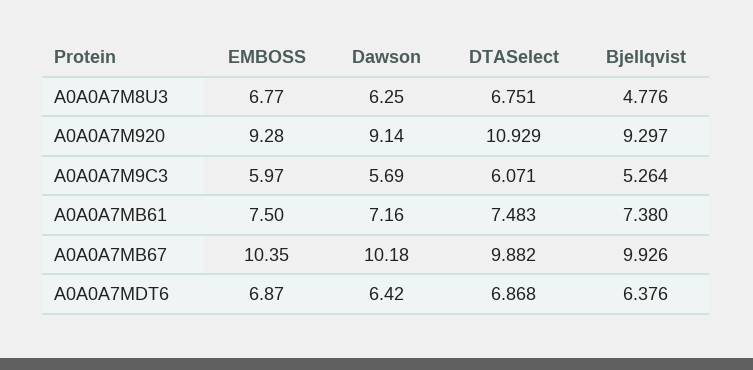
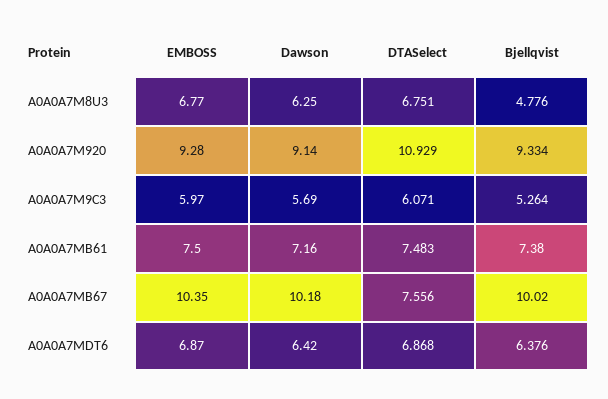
Bjellqvist, A0A0A7M920: 9.297 -> 9.334
DTASelect, A0A0A7MB67: 9.882 -> 7.556
Bjellqvist, A0A0A7MB67: 9.926 -> 10.02

